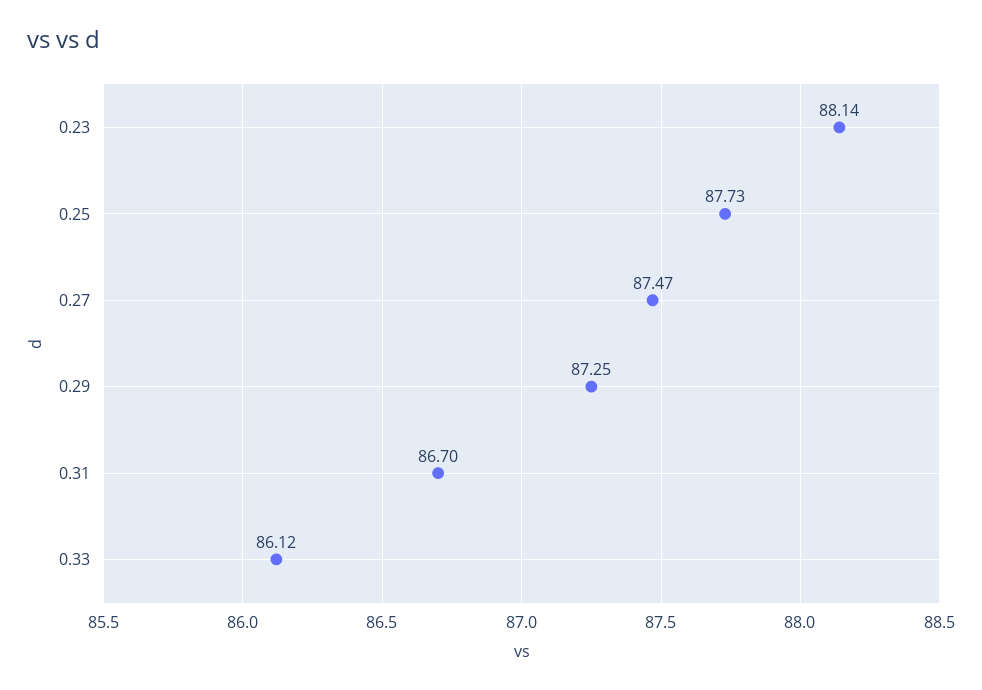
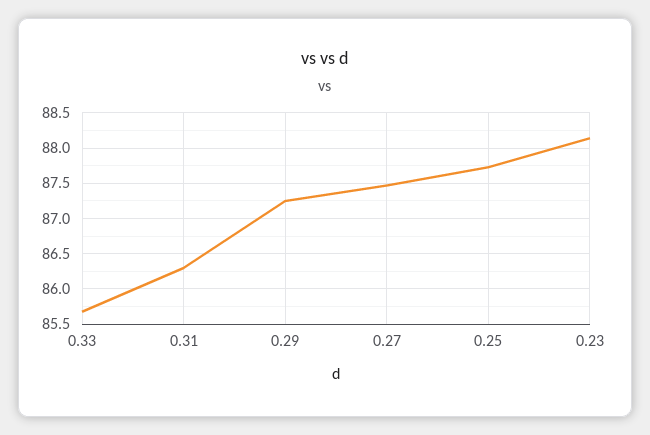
0.31: 86.7 -> 86.3
0.33: 86.12 -> 85.7

